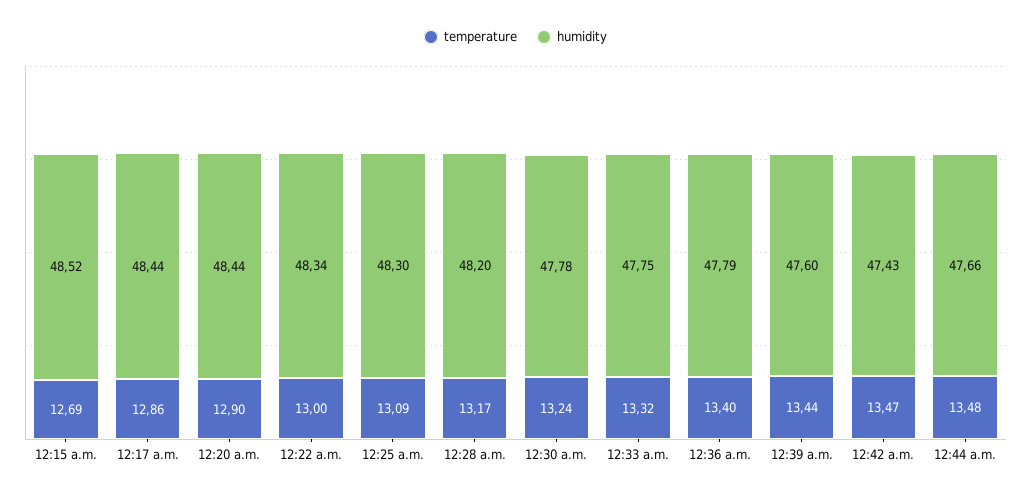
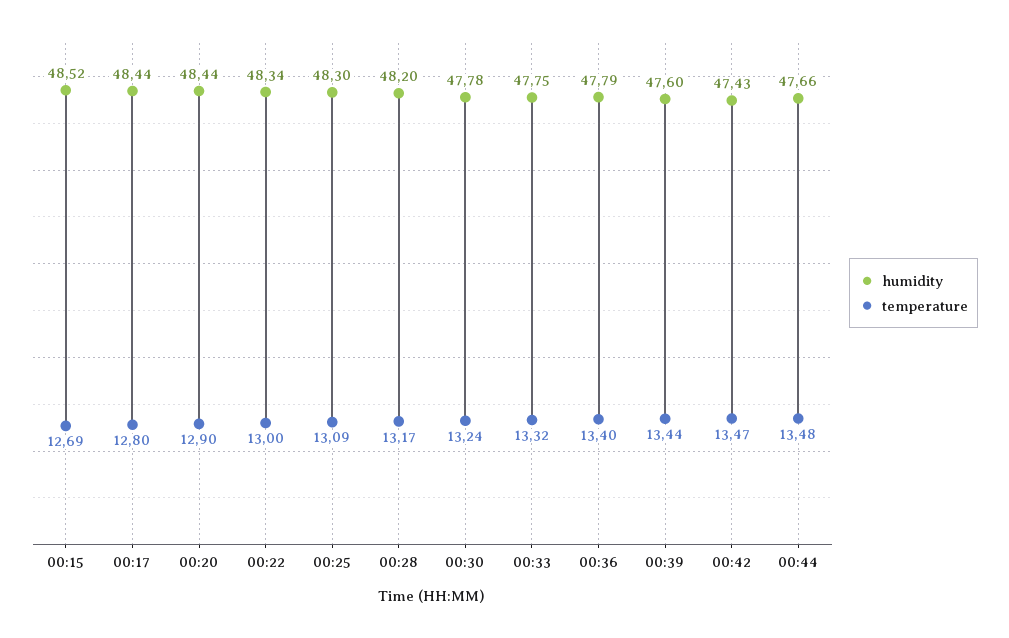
temperature, 12:17 a.m.: 12.86 -> 12.8

